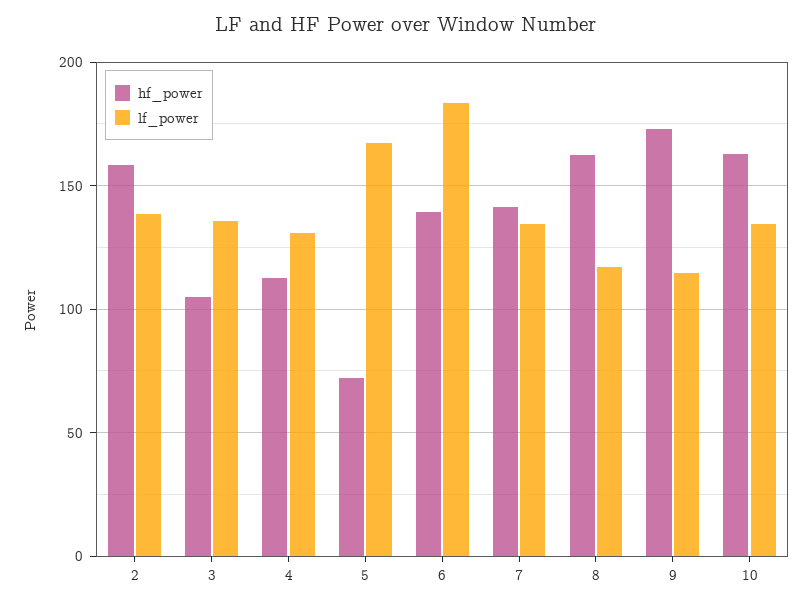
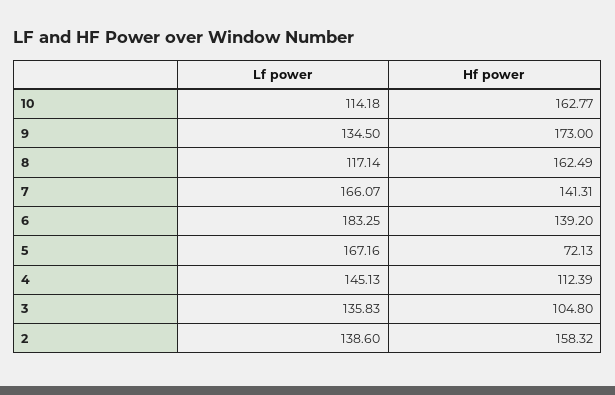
lf_power, 4: 130 -> 145.13
lf_power, 7: 135 -> 166.07
lf_power, 9: 115 -> 134.5
lf_power, 10: 135 -> 114.18

